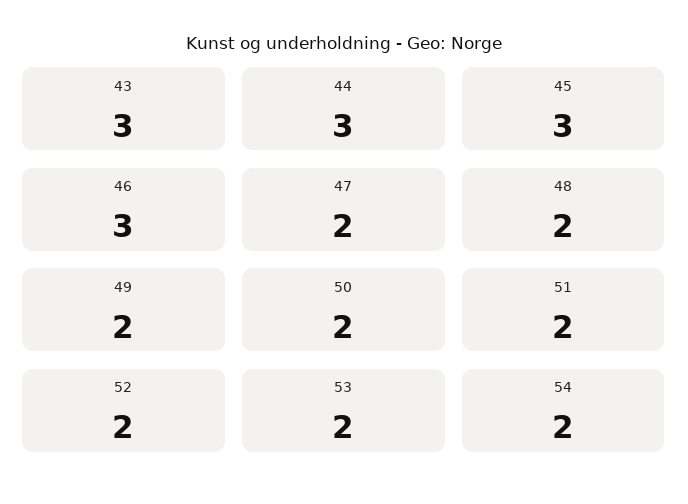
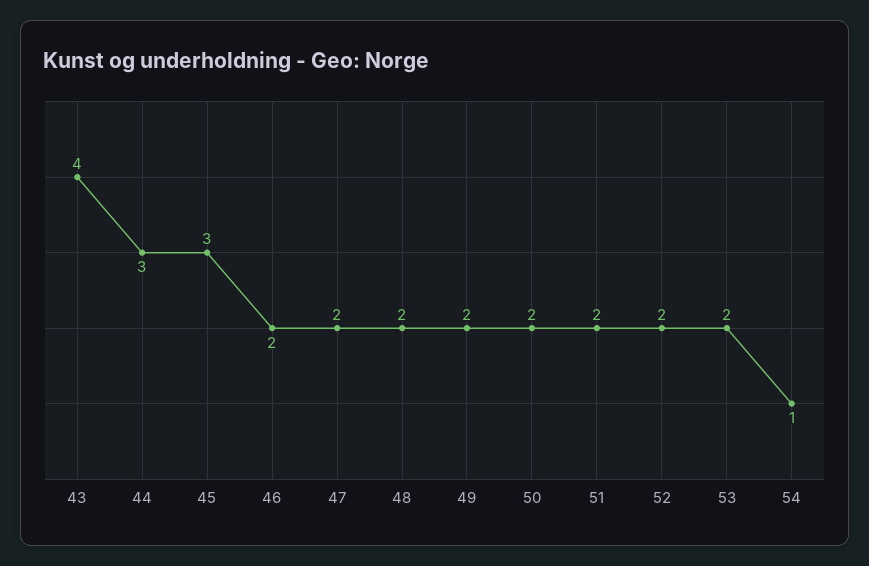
43: 3 -> 4
46: 3 -> 2
54: 2 -> 1

